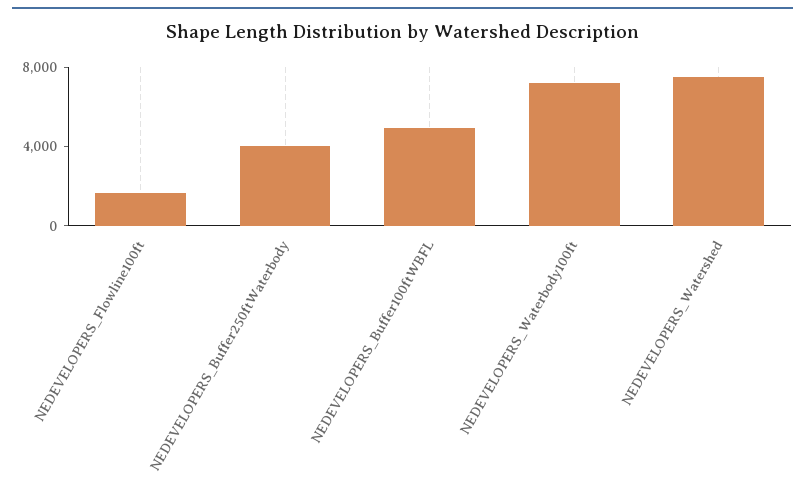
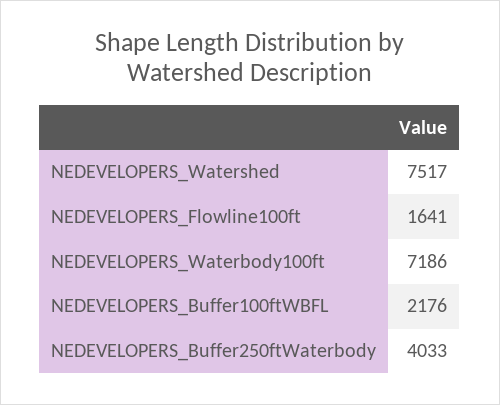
NEDEVELOPERS_Buffer100ftWBFL: 5000 -> 2176

